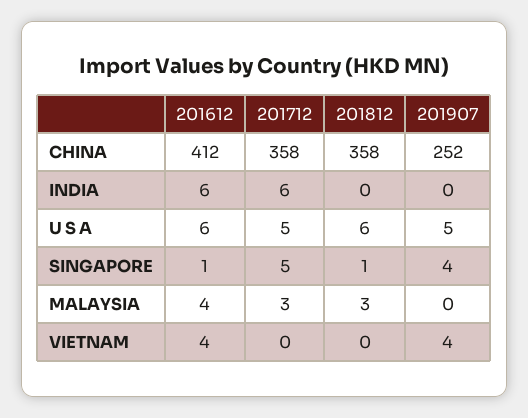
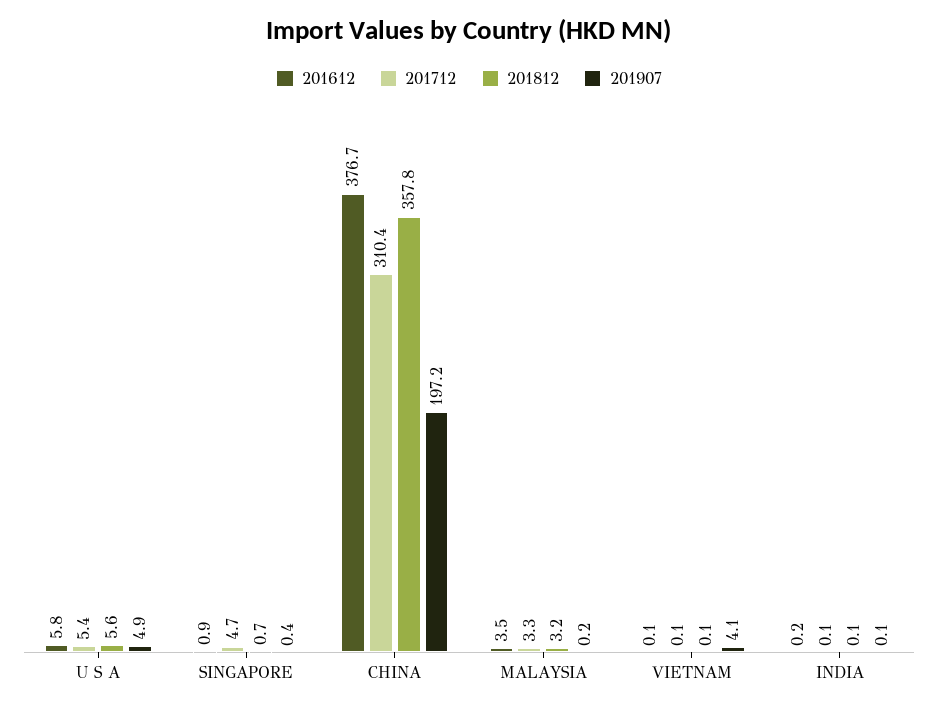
201612, CHINA: 412 -> 376.7
201712, CHINA: 358 -> 310.4
201907, CHINA: 252 -> 197.2
201612, INDIA: 6 -> 0.2
201712, INDIA: 6 -> 0.1
201907, SINGAPORE: 4 -> 0.4
201612, VIETNAM: 4 -> 0.1

